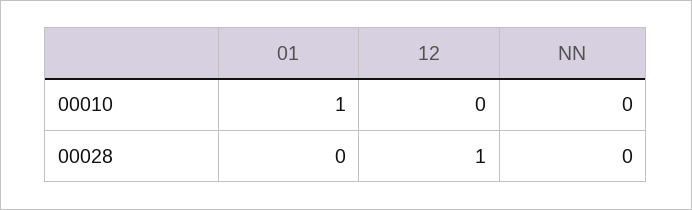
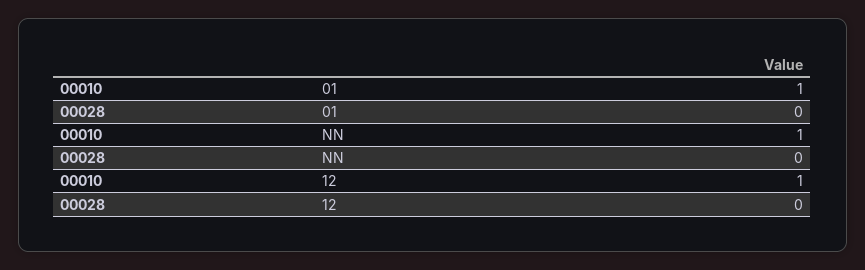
12, 00010: 0 -> 1
NN, 00010: 0 -> 1
12, 00028: 1 -> 0

